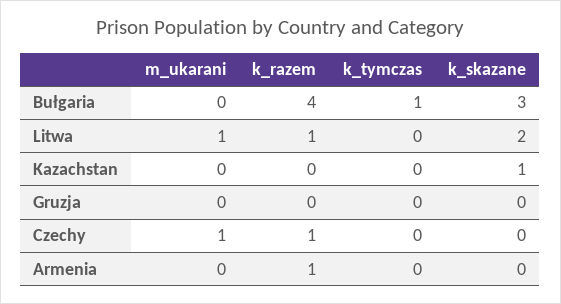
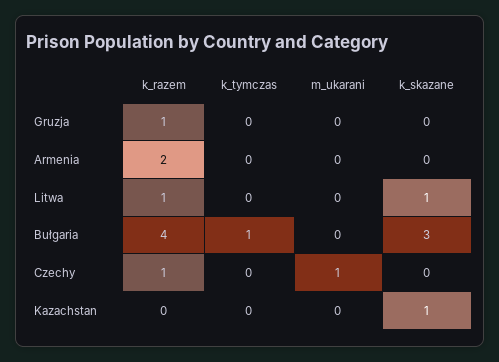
m_ukarani, Litwa: 1 -> 0
k_skazane, Litwa: 2 -> 1
k_razem, Gruzja: 0 -> 1
k_razem, Armenia: 1 -> 2

